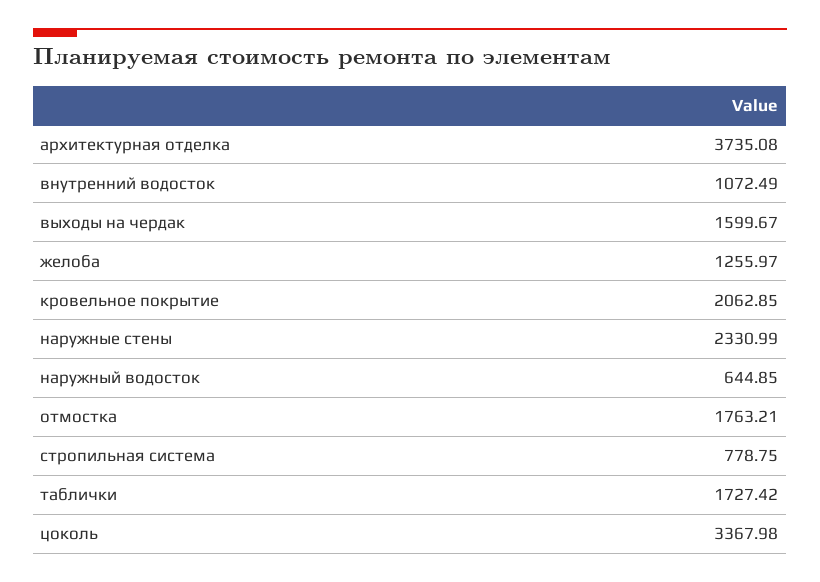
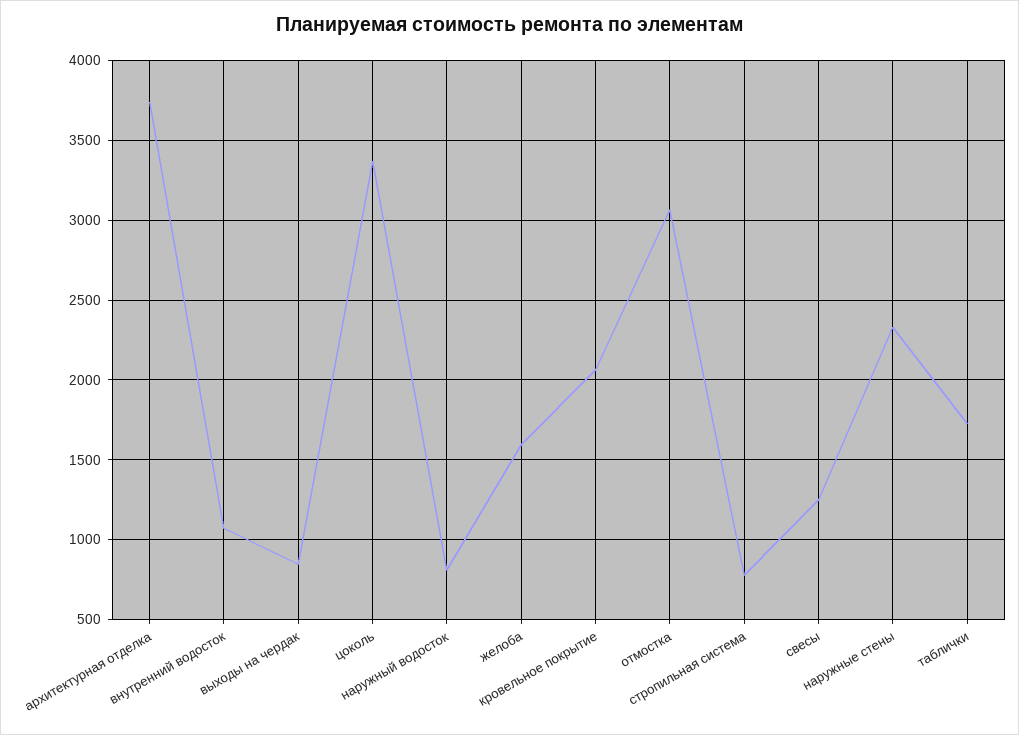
выходы на чердак: 1599.67 -> 850
желоба: 1255.97 -> 1600
наружный водосток: 644.85 -> 800
отмостка: 1763.21 -> 3050
свесы: none -> 1250

